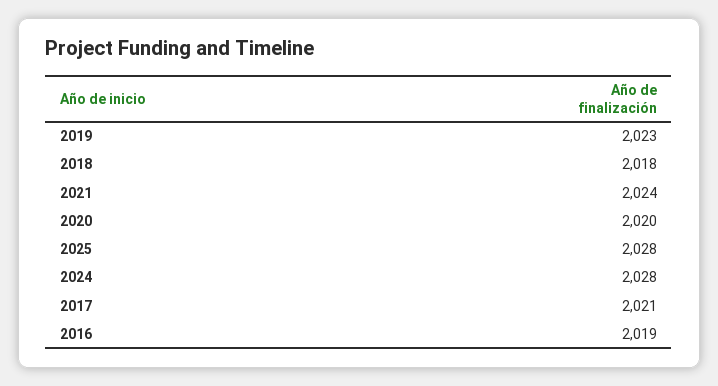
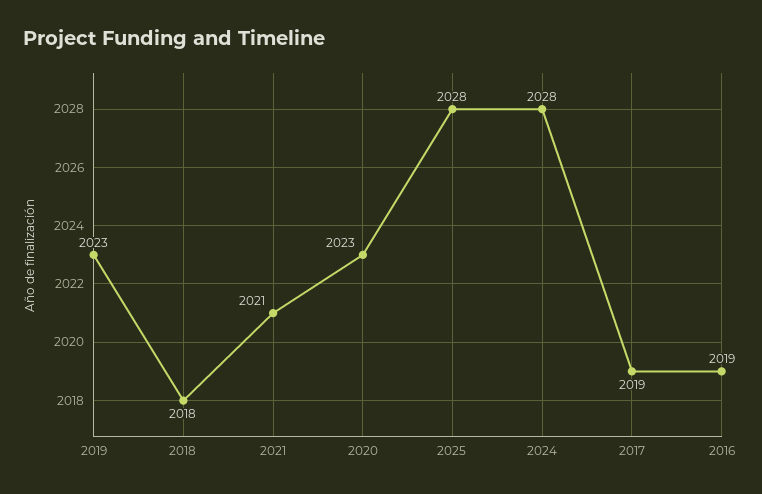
2021: 2024 -> 2021
2020: 2020 -> 2023
2017: 2021 -> 2019

